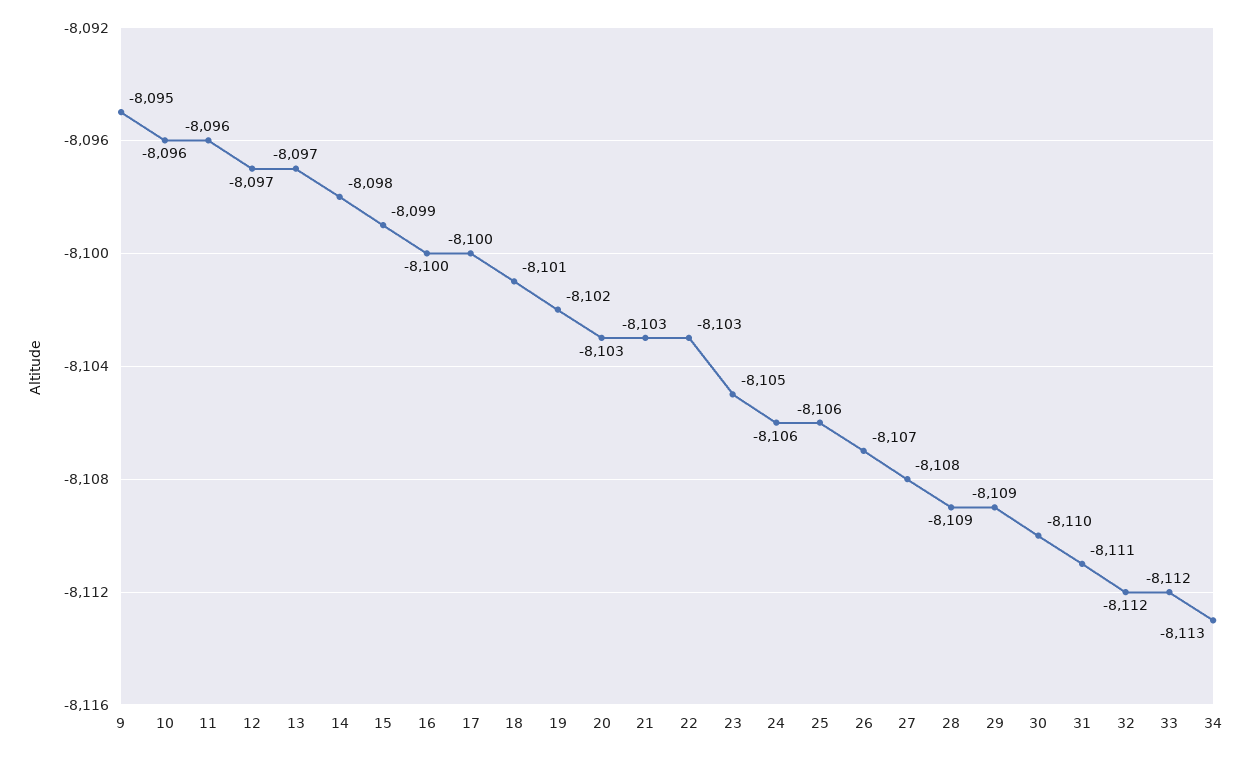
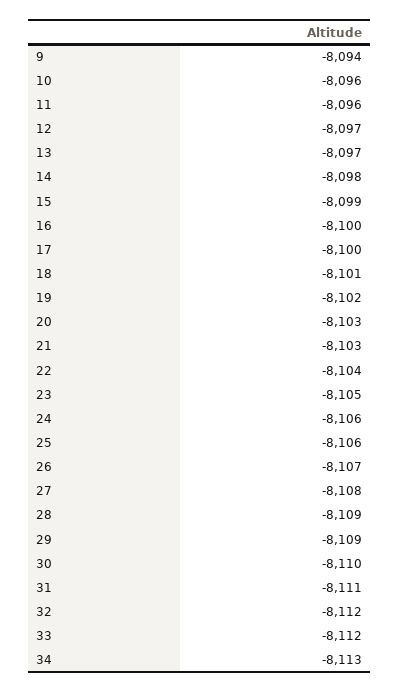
9: -8095 -> -8094
22: -8103 -> -8104

